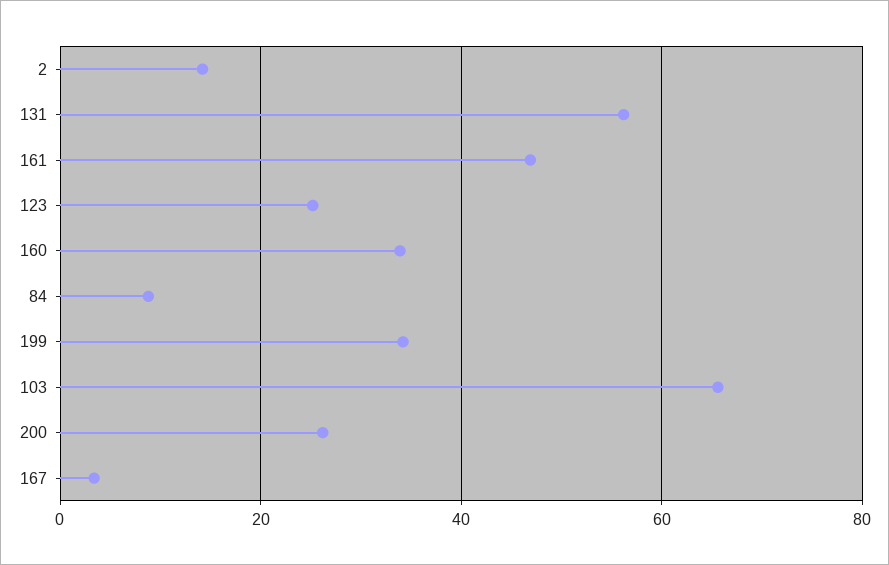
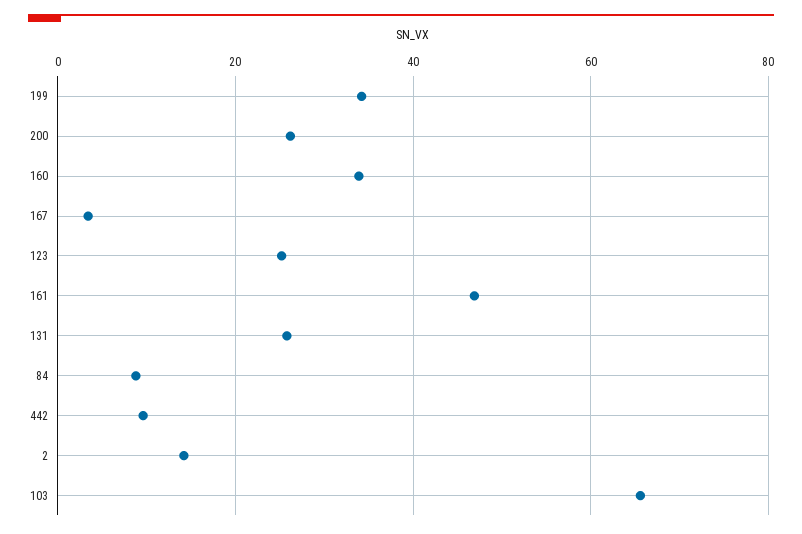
131: 56 -> 26
442: none -> 10

